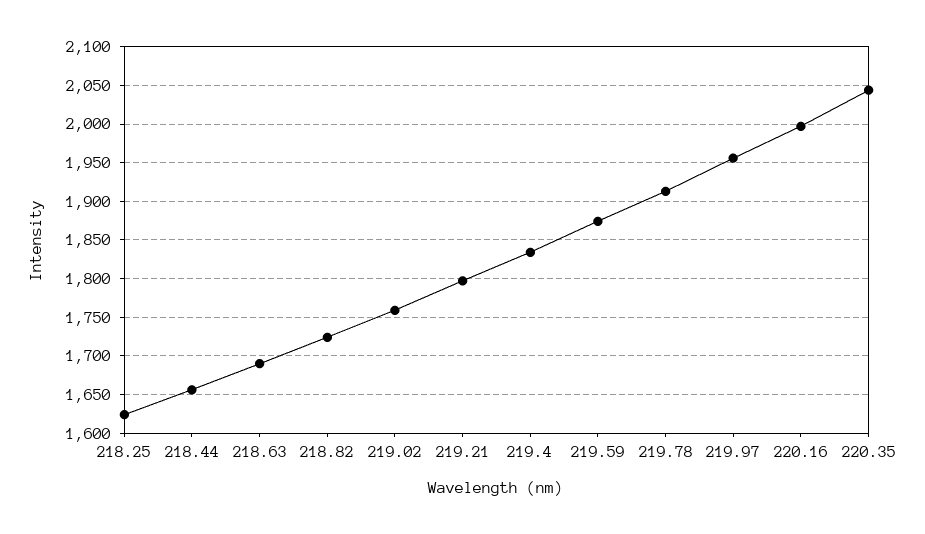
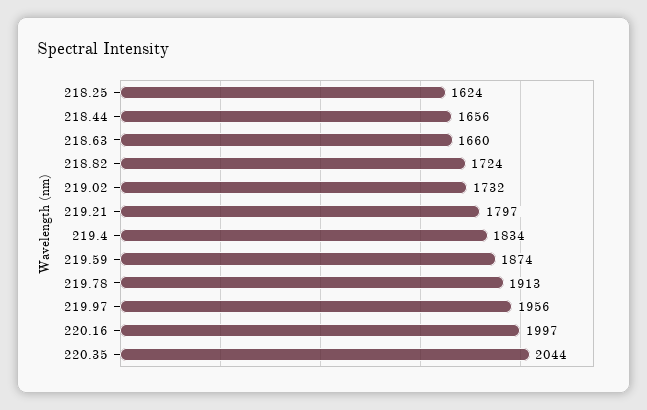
218.63: 1690 -> 1660
219.02: 1760 -> 1732

